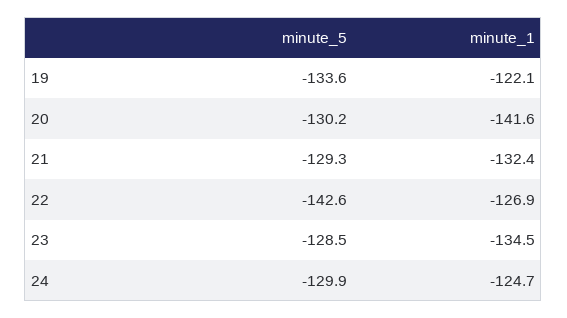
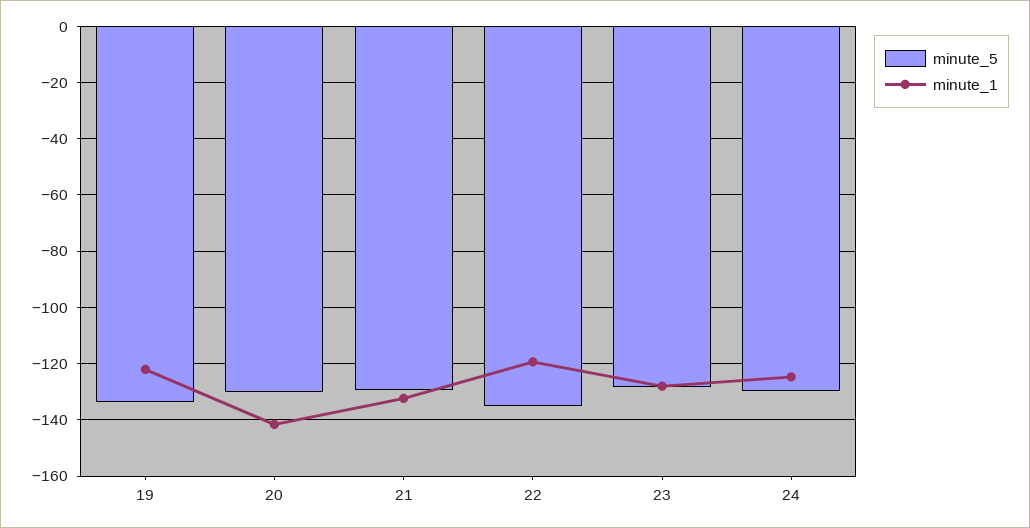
minute_5, 22: -142.6 -> -135
minute_1, 22: -126.9 -> -120
minute_1, 23: -134.5 -> -127.5

